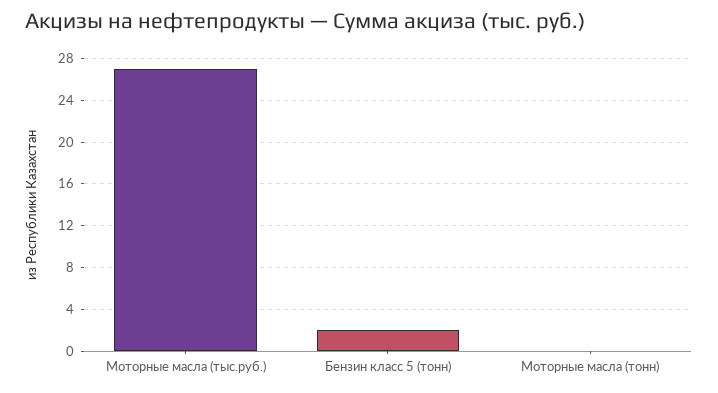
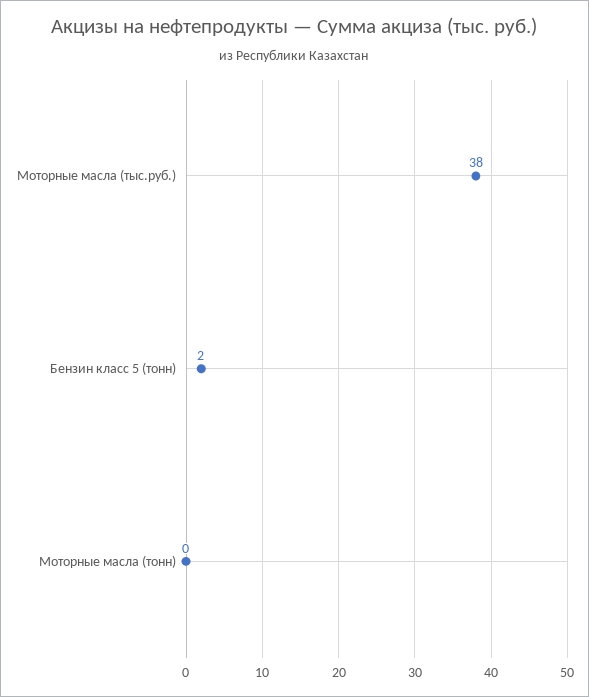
Моторные масла (тыс.руб.): 27 -> 38

